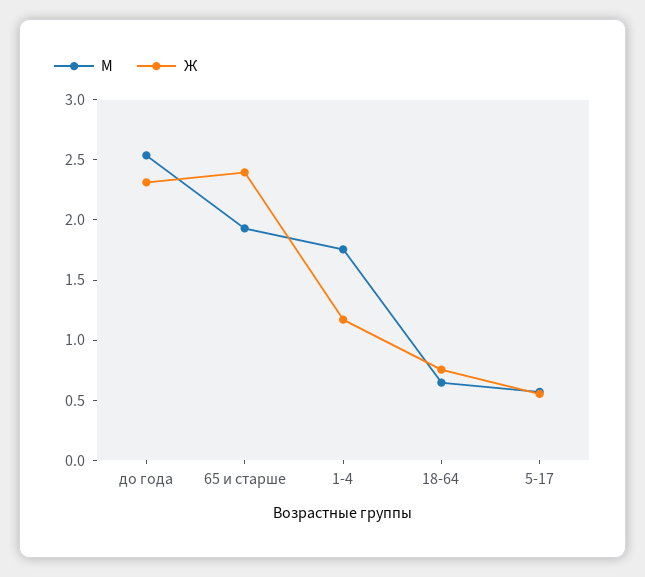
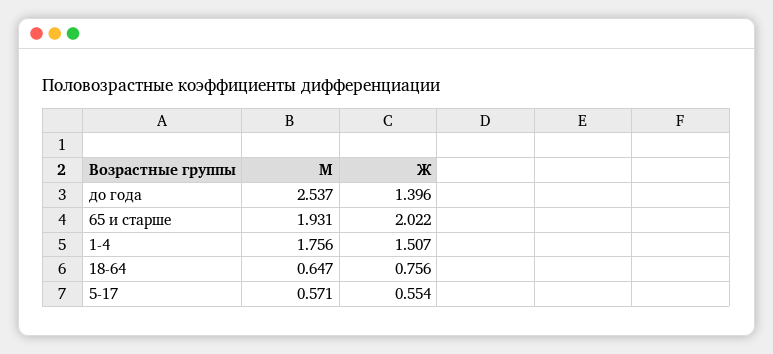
Ж, до года: 2.3 -> 1.396
Ж, 65 и старше: 2.4 -> 2.022
Ж, 1-4: 1.2 -> 1.507

